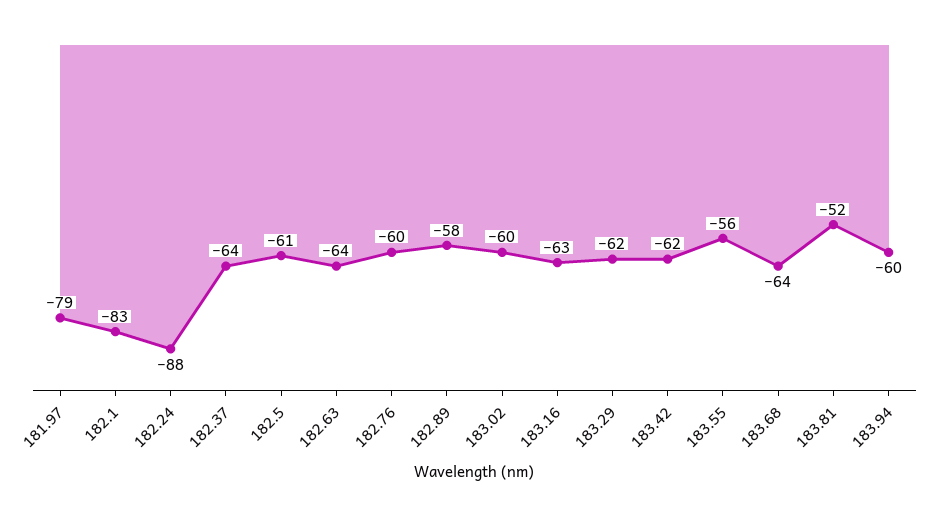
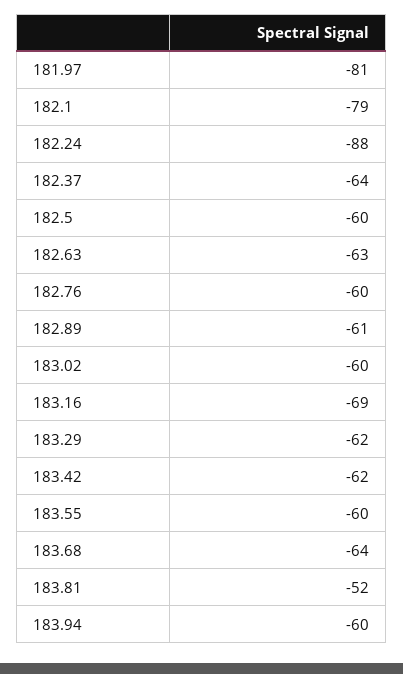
181.97: -79 -> -81
182.1: -83 -> -79
182.5: -61 -> -60
182.63: -64 -> -63
182.89: -58 -> -61
183.16: -63 -> -69
183.55: -56 -> -60

